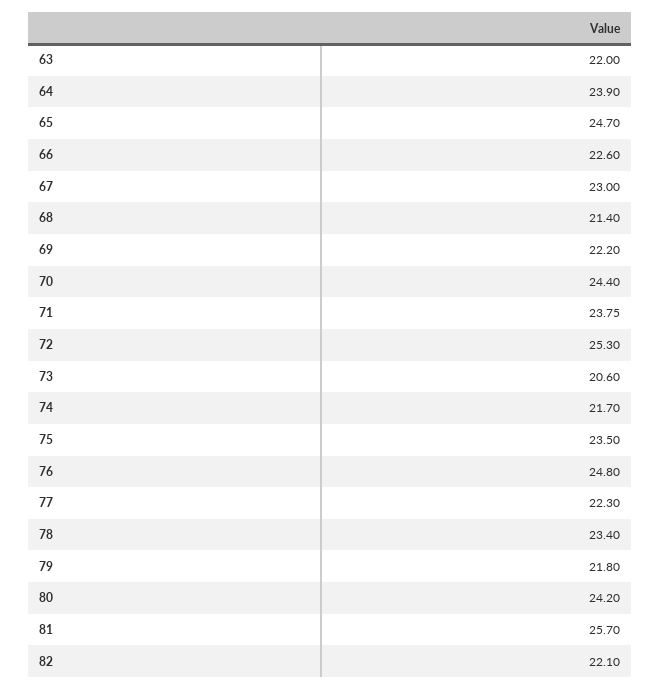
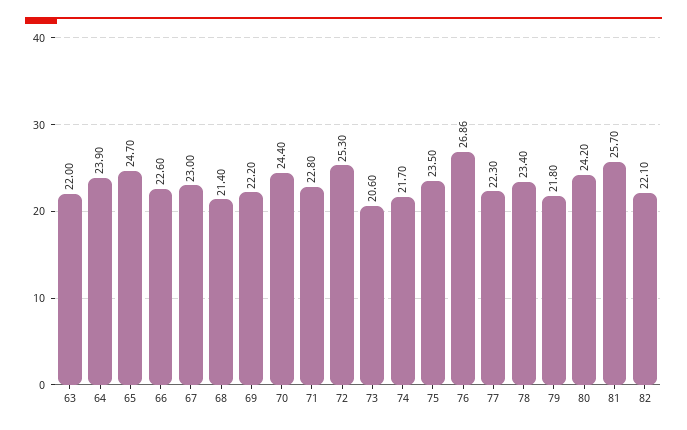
71: 23.75 -> 22.8
76: 24.8 -> 26.86

